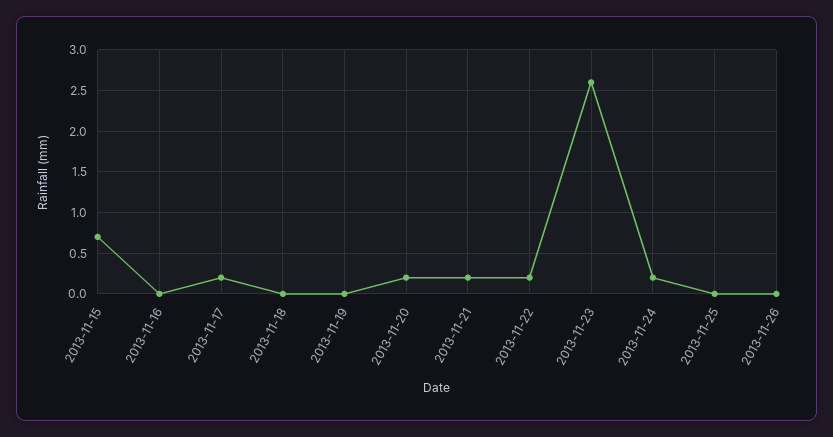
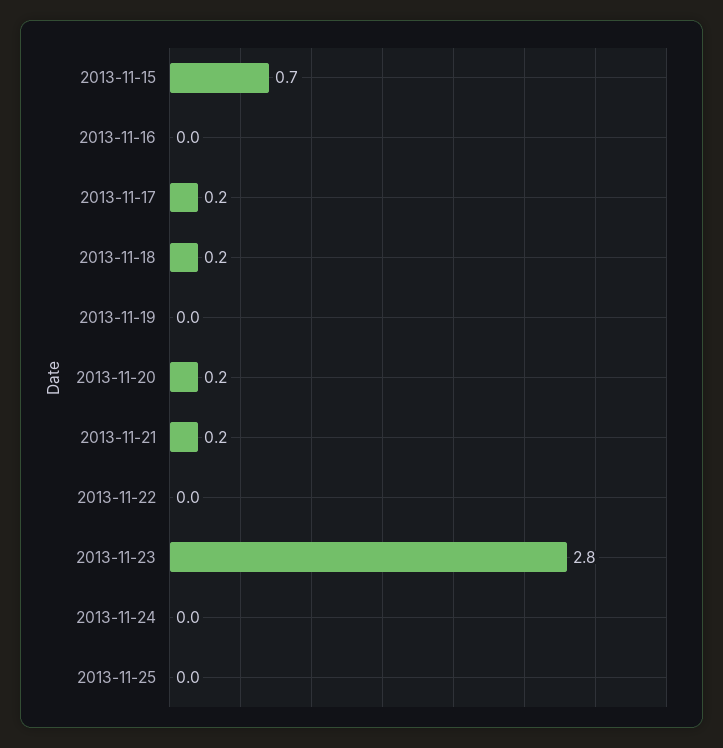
2013-11-18: 0 -> 0.2
2013-11-22: 0.2 -> 0
2013-11-23: 2.6 -> 2.8
2013-11-24: 0.2 -> 0
2013-11-26: 0 -> none

